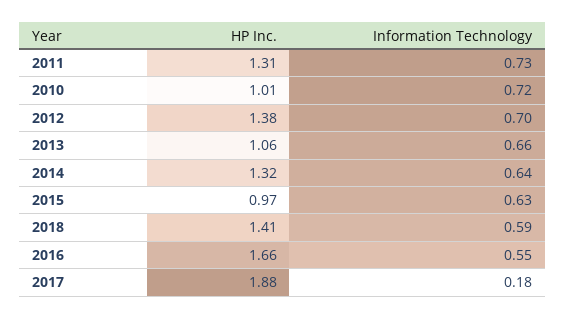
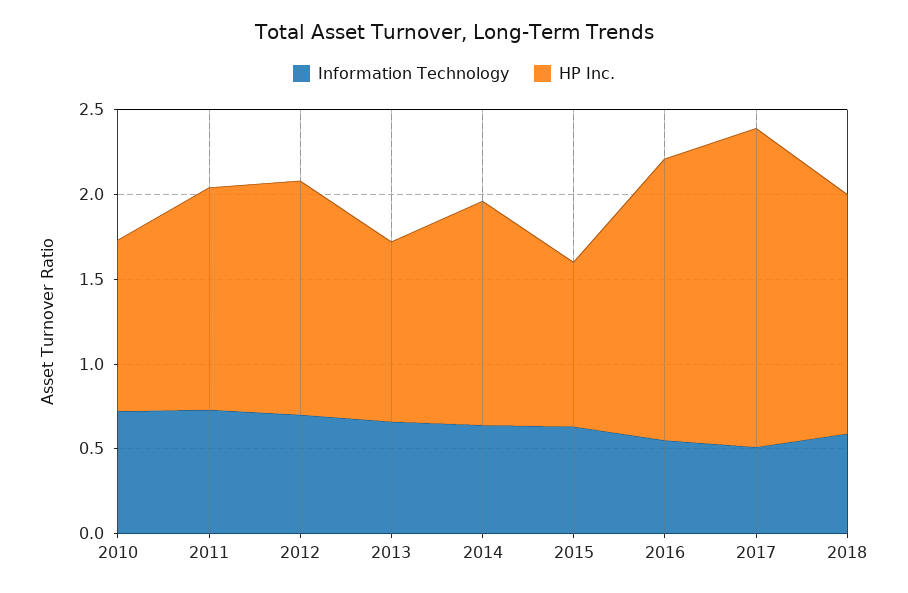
Information Technology, 2017: 0.18 -> 0.5

